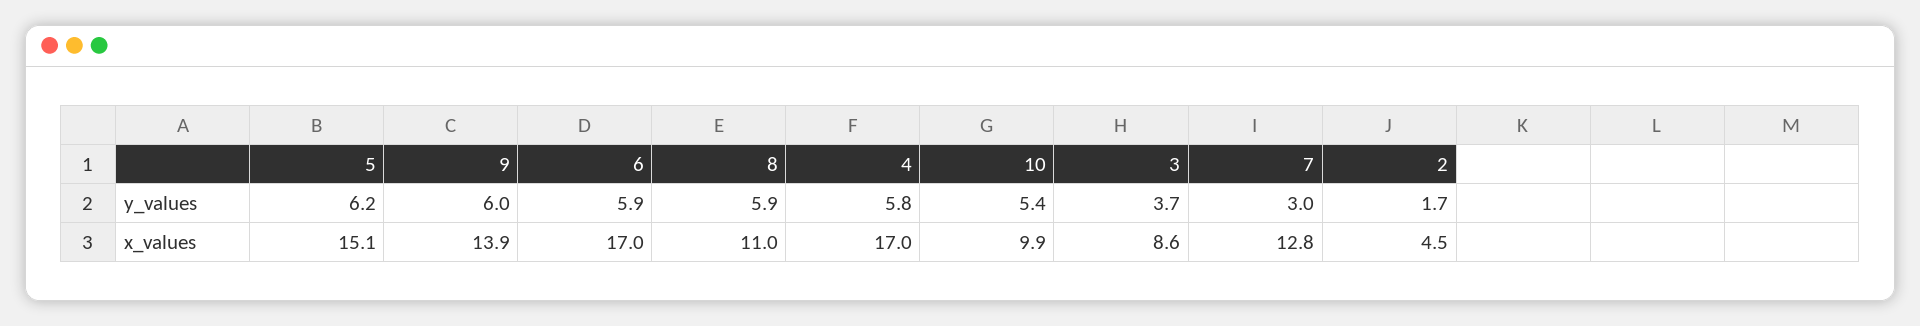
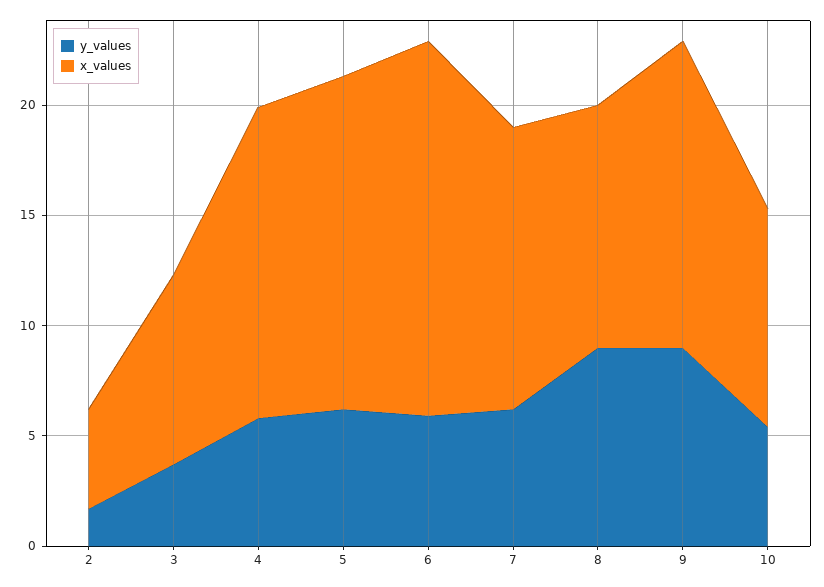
y_values, 9: 6 -> 9
y_values, 8: 5.9 -> 9
y_values, 7: 3 -> 6
x_values, 4: 17 -> 14

